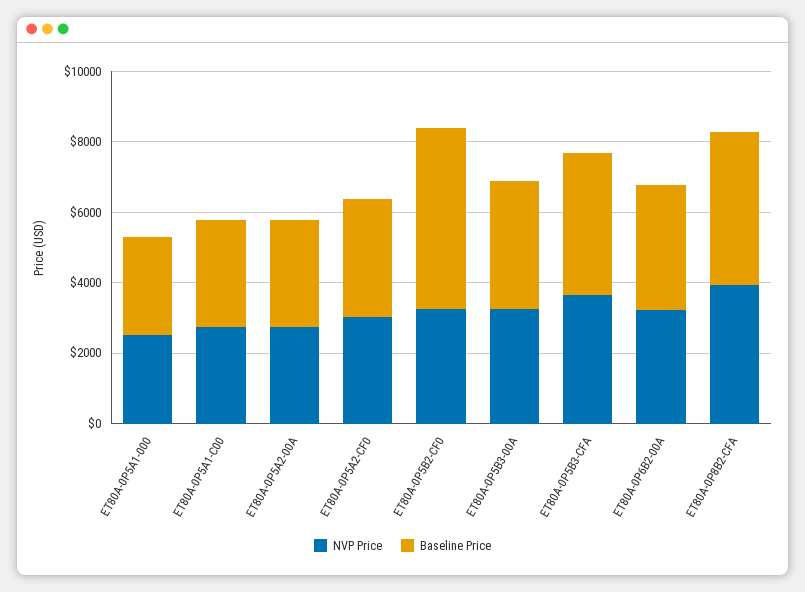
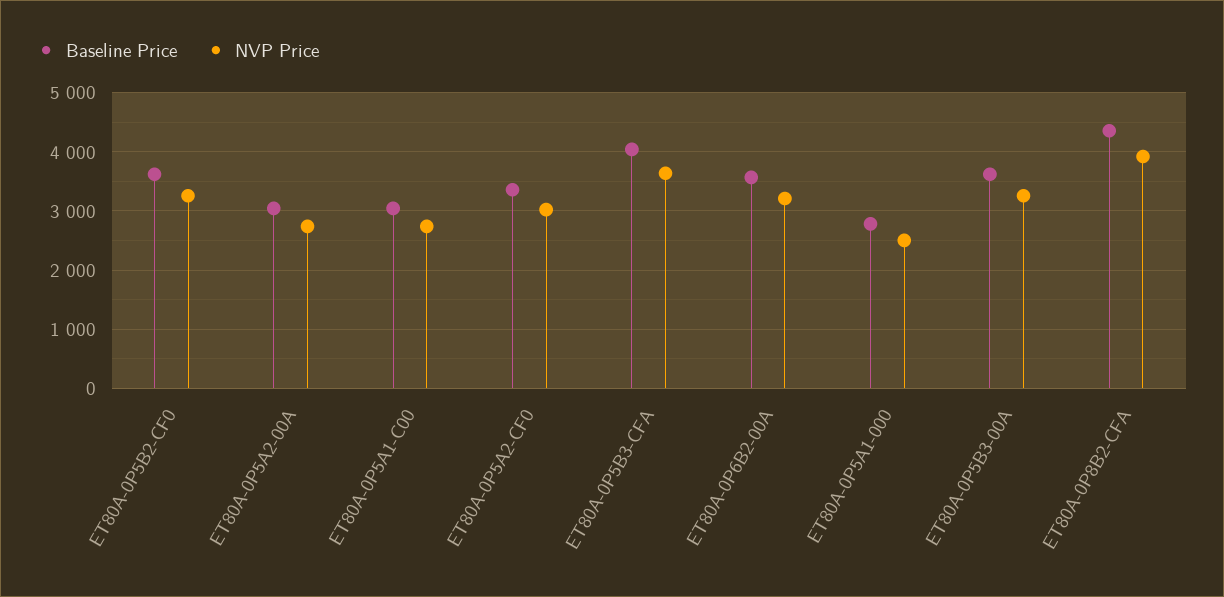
Baseline Price, ET80A-0P5B2-CF0: 5000 -> 3600

